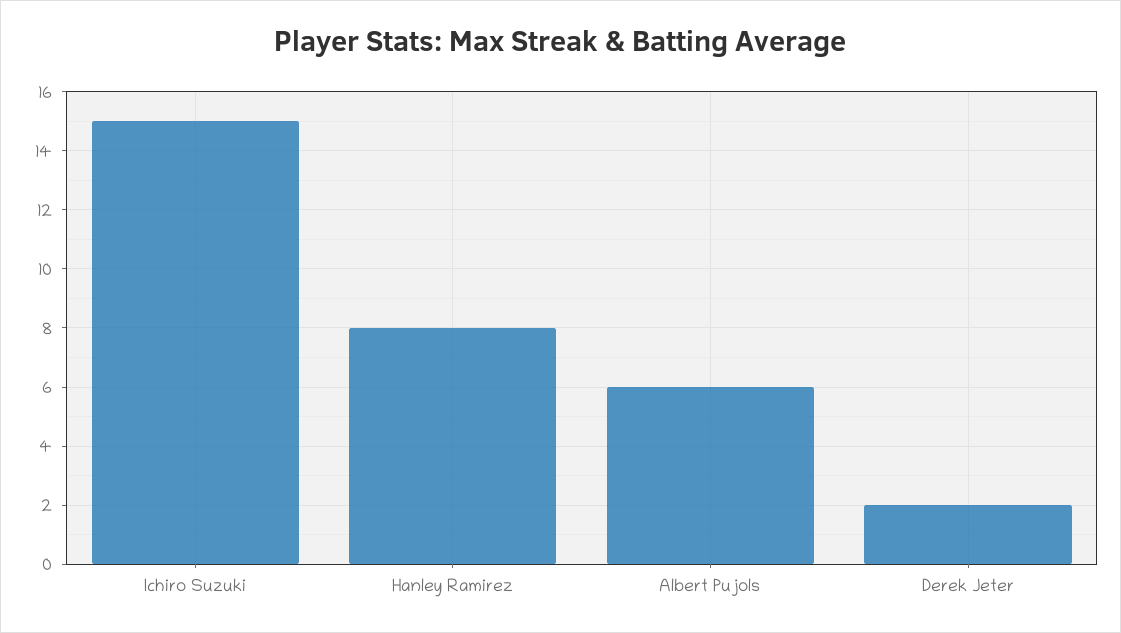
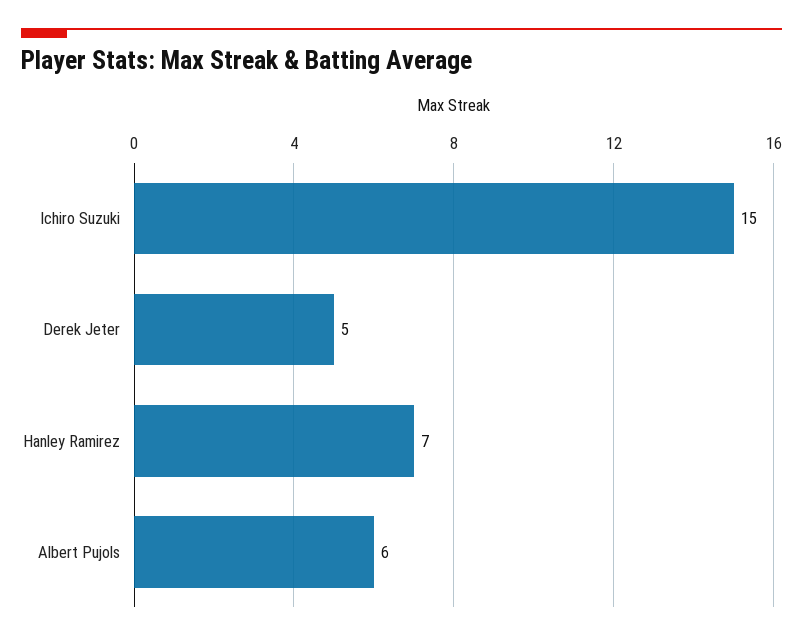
Hanley Ramirez: 8 -> 7
Derek Jeter: 2 -> 5

